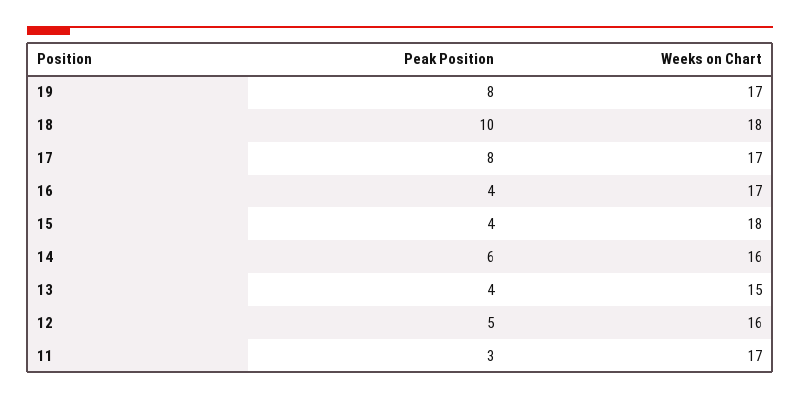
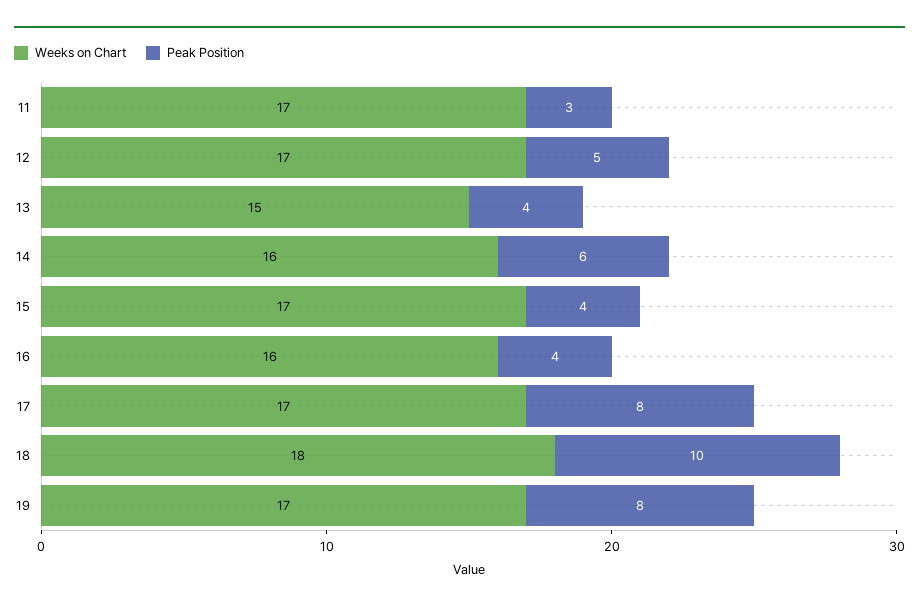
Weeks on Chart, 16: 17 -> 16
Weeks on Chart, 15: 18 -> 17
Weeks on Chart, 12: 16 -> 17

